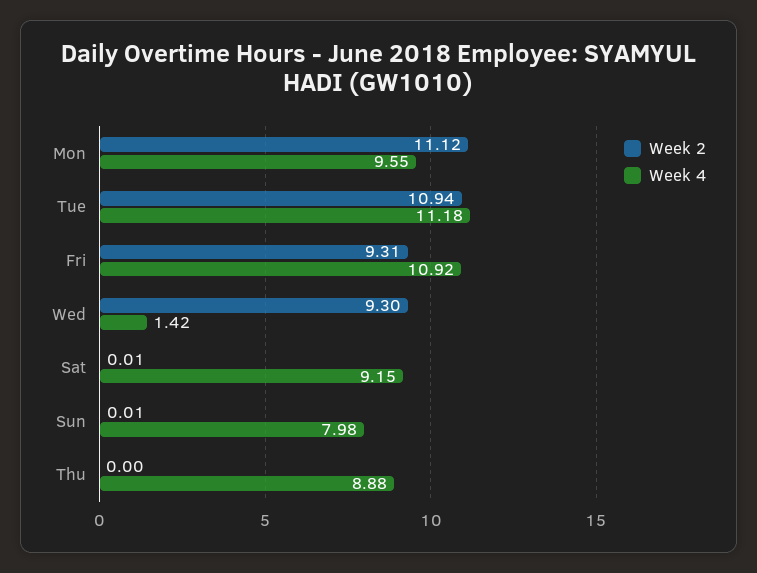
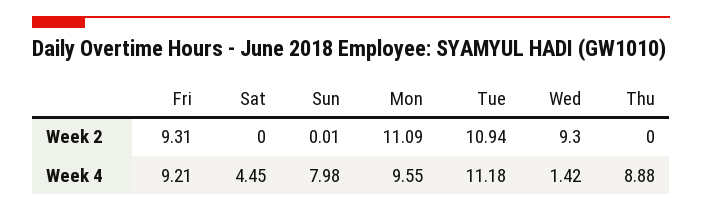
Week 2, Mon: 11.12 -> 11.09
Week 4, Fri: 10.92 -> 9.21
Week 2, Sat: 0.01 -> 0
Week 4, Sat: 9.15 -> 4.45

